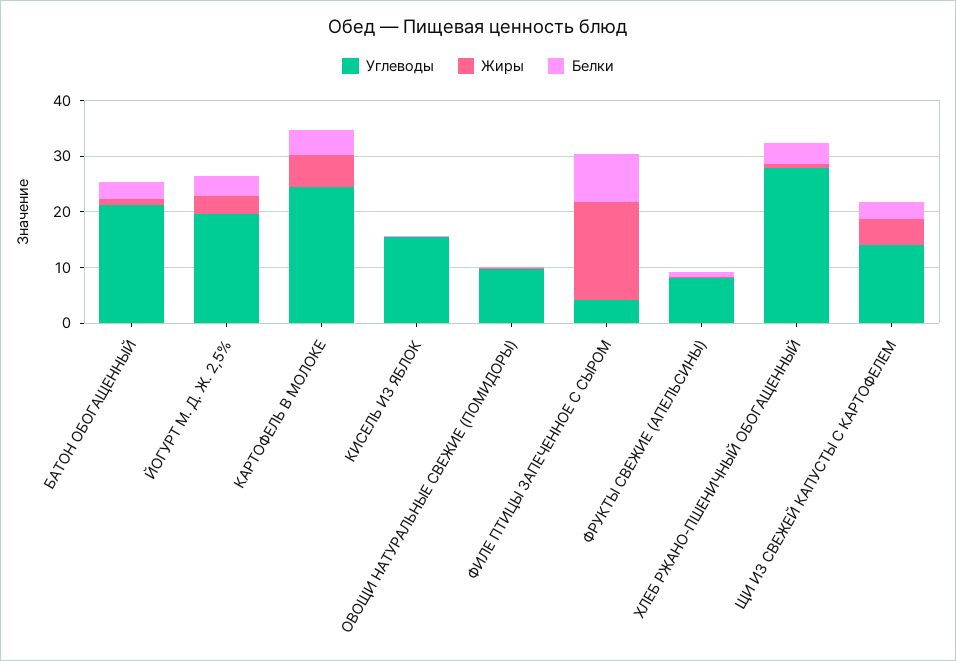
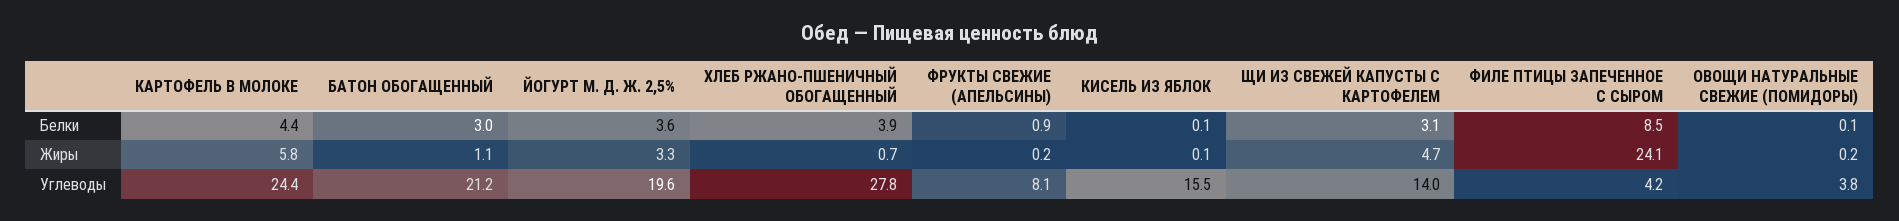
Углеводы, ОВОЩИ НАТУРАЛЬНЫЕ СВЕЖИЕ (ПОМИДОРЫ): 10 -> 3.8
Жиры, ФИЛЕ ПТИЦЫ ЗАПЕЧЕННОЕ С СЫРОМ: 18 -> 24.1

